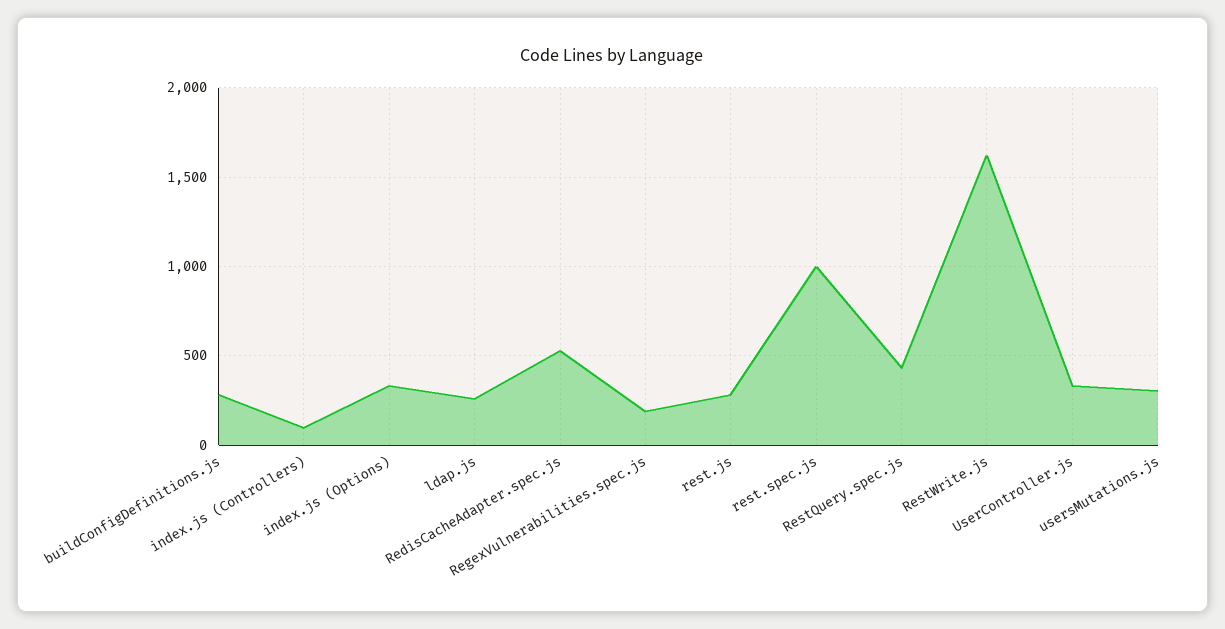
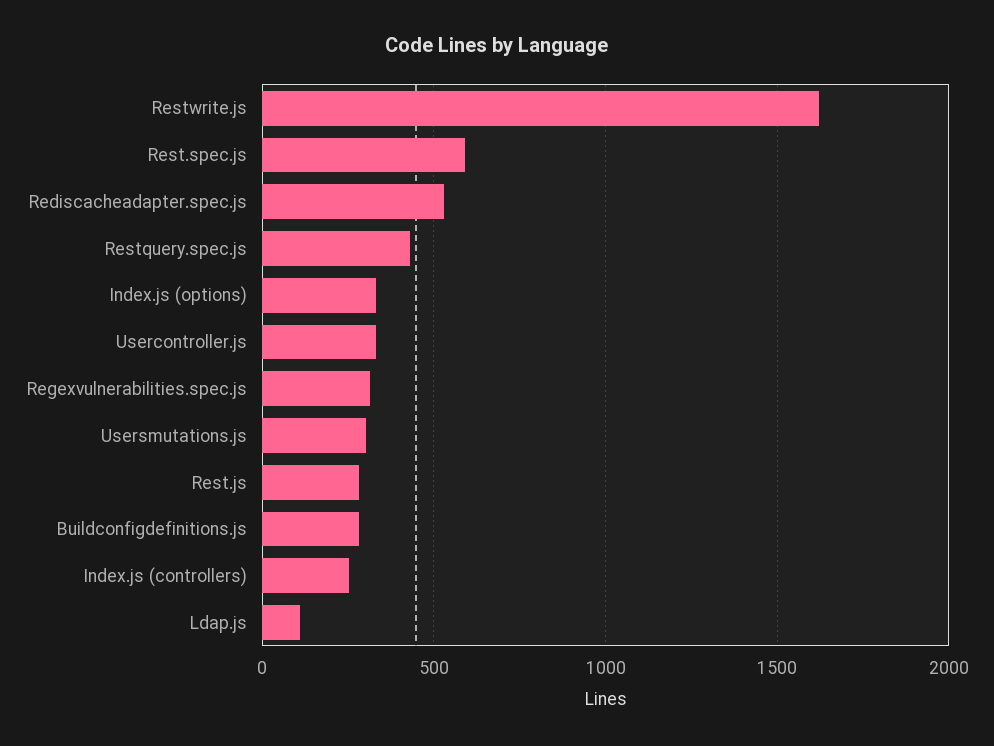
index.js (Controllers): 100 -> 250
ldap.js: 250 -> 100
RegexVulnerabilities.spec.js: 200 -> 300
rest.spec.js: 1000 -> 600

